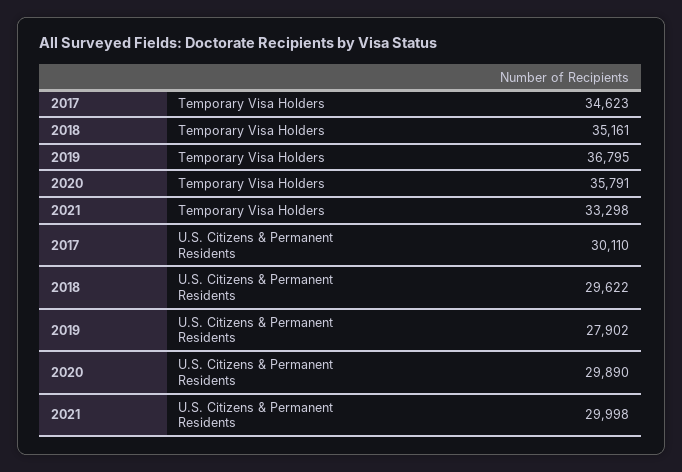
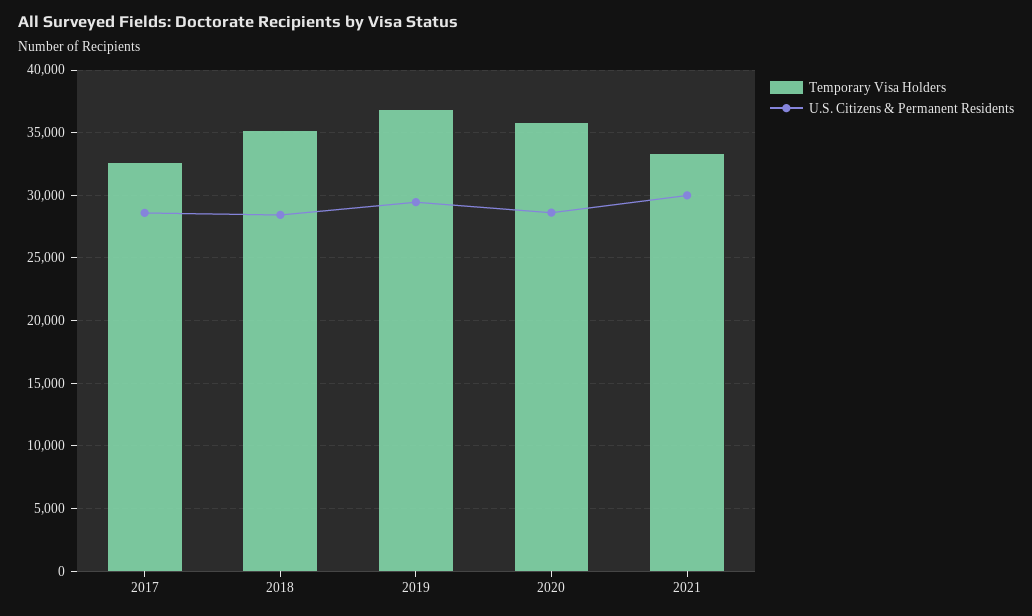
Temporary Visa Holders, 2017: 34623 -> 32500
U.S. Citizens & Permanent Residents, 2017: 30110 -> 28500
U.S. Citizens & Permanent Residents, 2018: 29622 -> 28500
U.S. Citizens & Permanent Residents, 2019: 27902 -> 29500
U.S. Citizens & Permanent Residents, 2020: 29890 -> 28500

